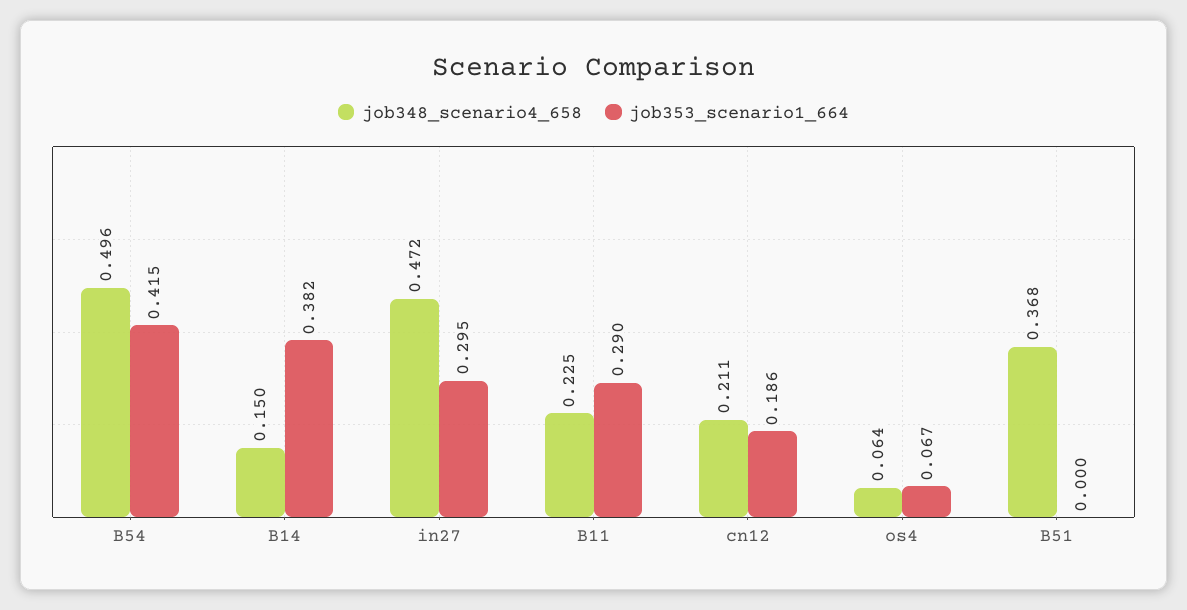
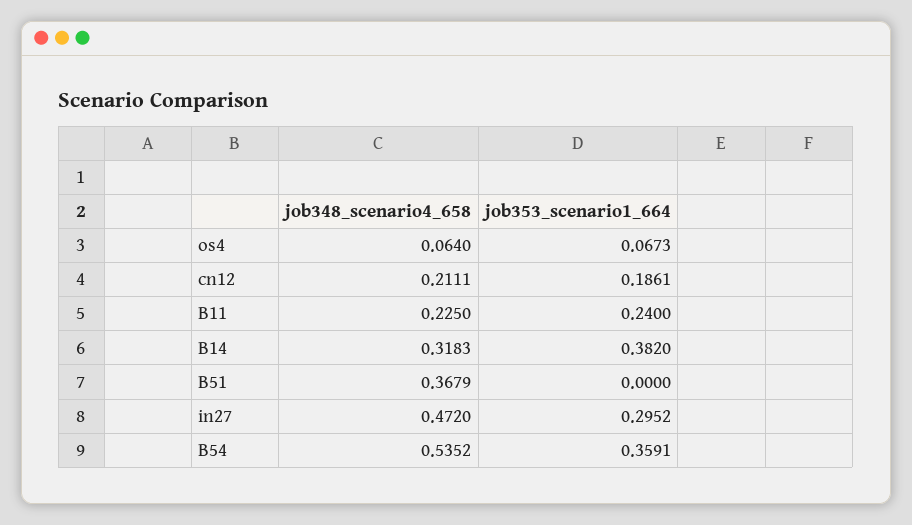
job348_scenario4_658, B54: 0.496 -> 0.5352
job353_scenario1_664, B54: 0.415 -> 0.3591
job348_scenario4_658, B14: 0.15 -> 0.3183
job353_scenario1_664, B11: 0.29 -> 0.24

